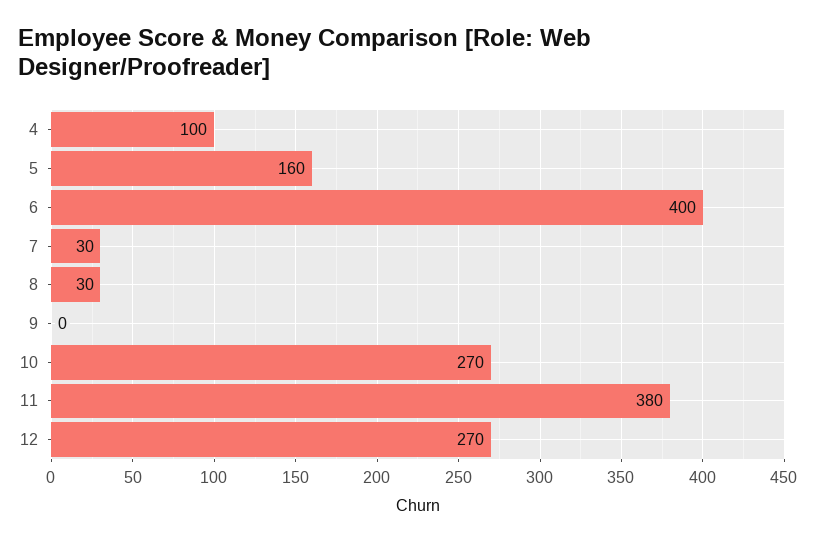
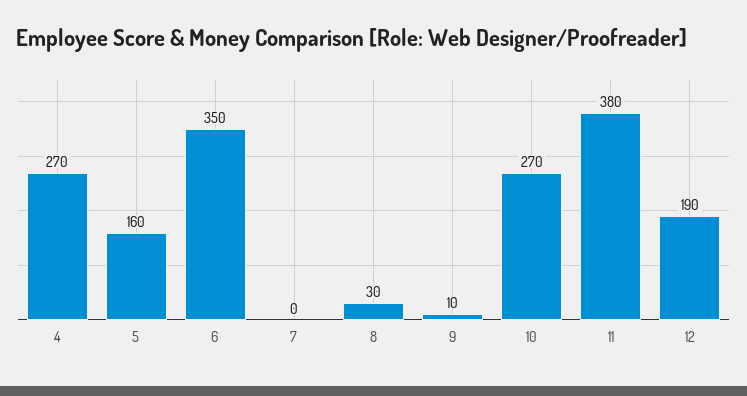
4: 100 -> 270
6: 400 -> 350
7: 30 -> 0
9: 0 -> 10
12: 270 -> 190

